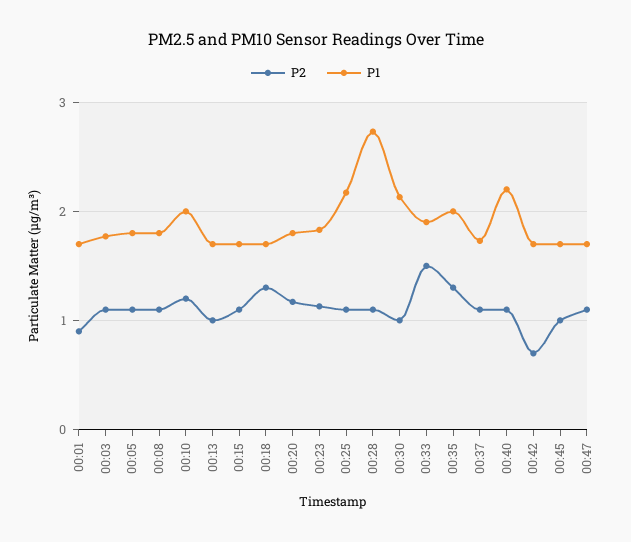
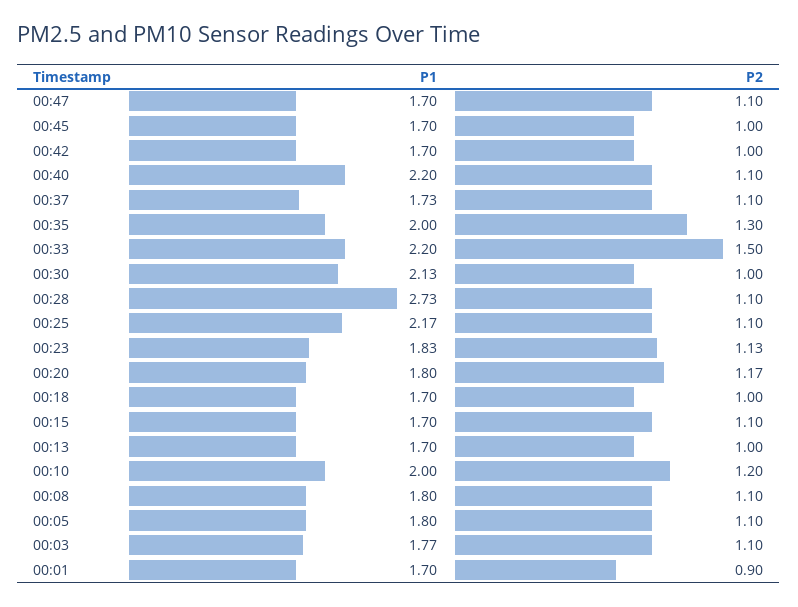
P2, 00:18: 1.3 -> 1
P1, 00:33: 1.9 -> 2.2
P2, 00:42: 0.7 -> 1

